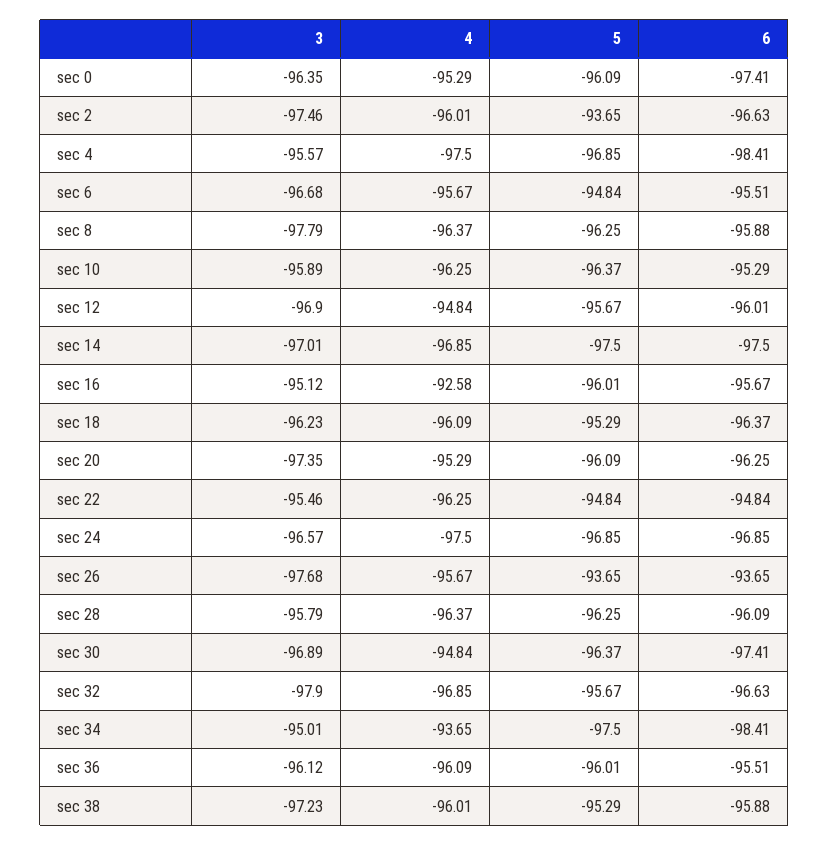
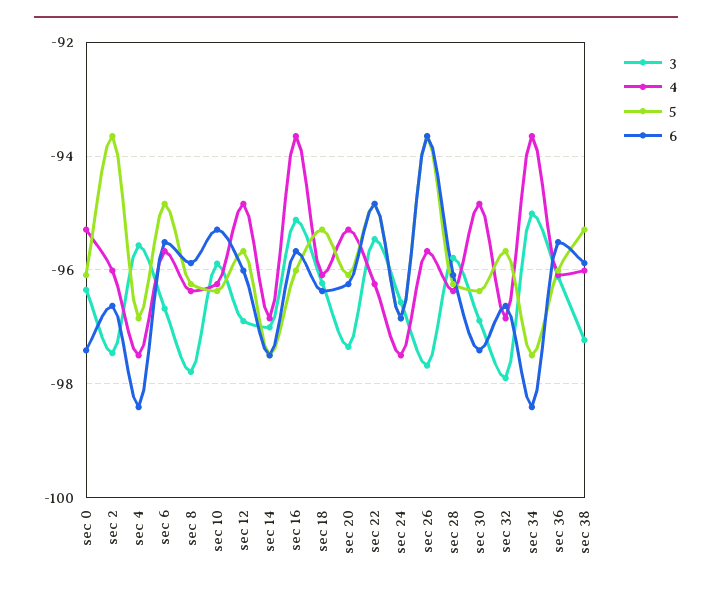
4, sec 16: -92.58 -> -93.6

